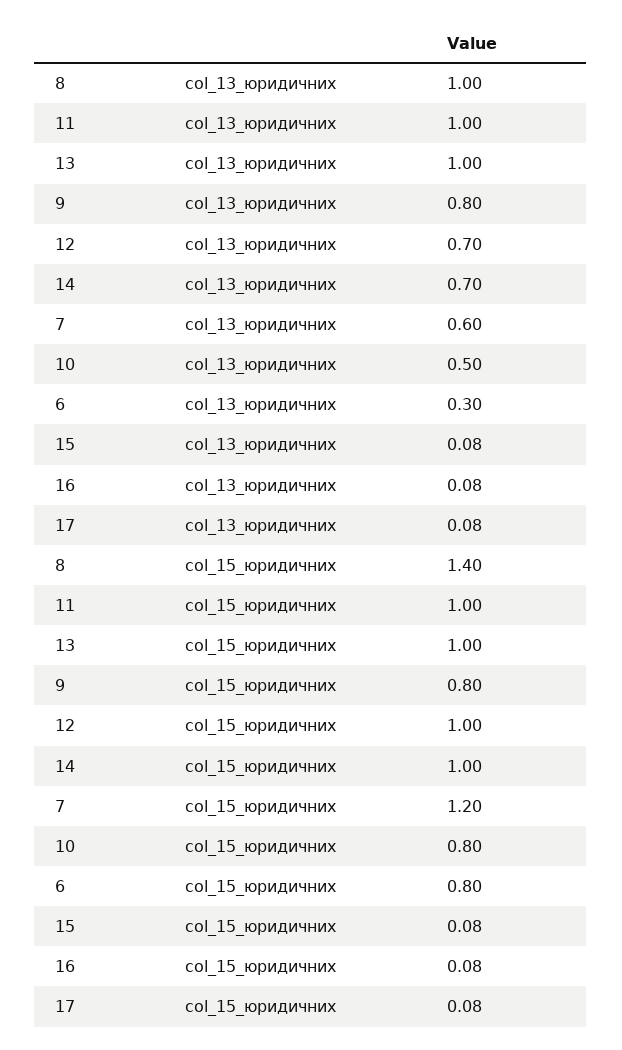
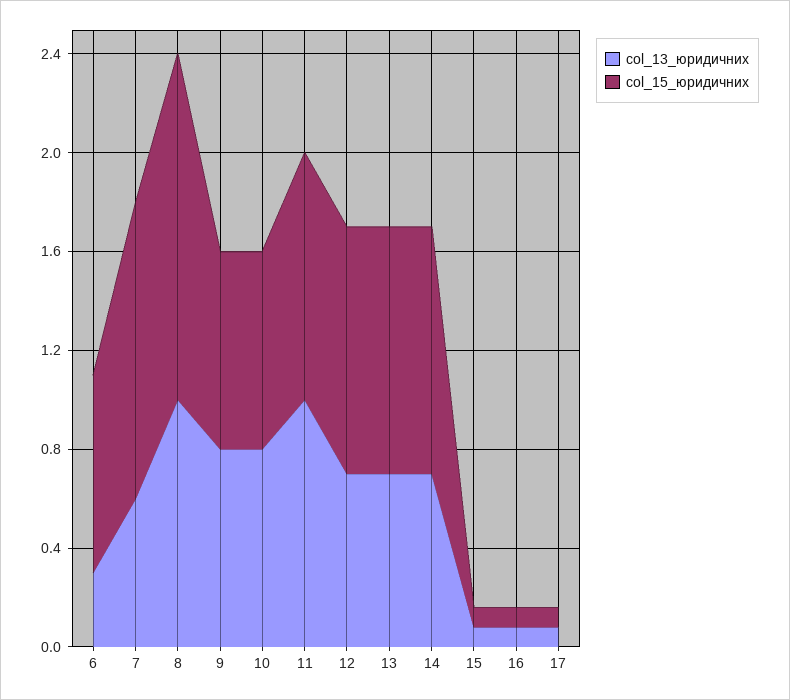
col_13_юридичних, 13: 1 -> 0.7
col_13_юридичних, 10: 0.5 -> 0.8

